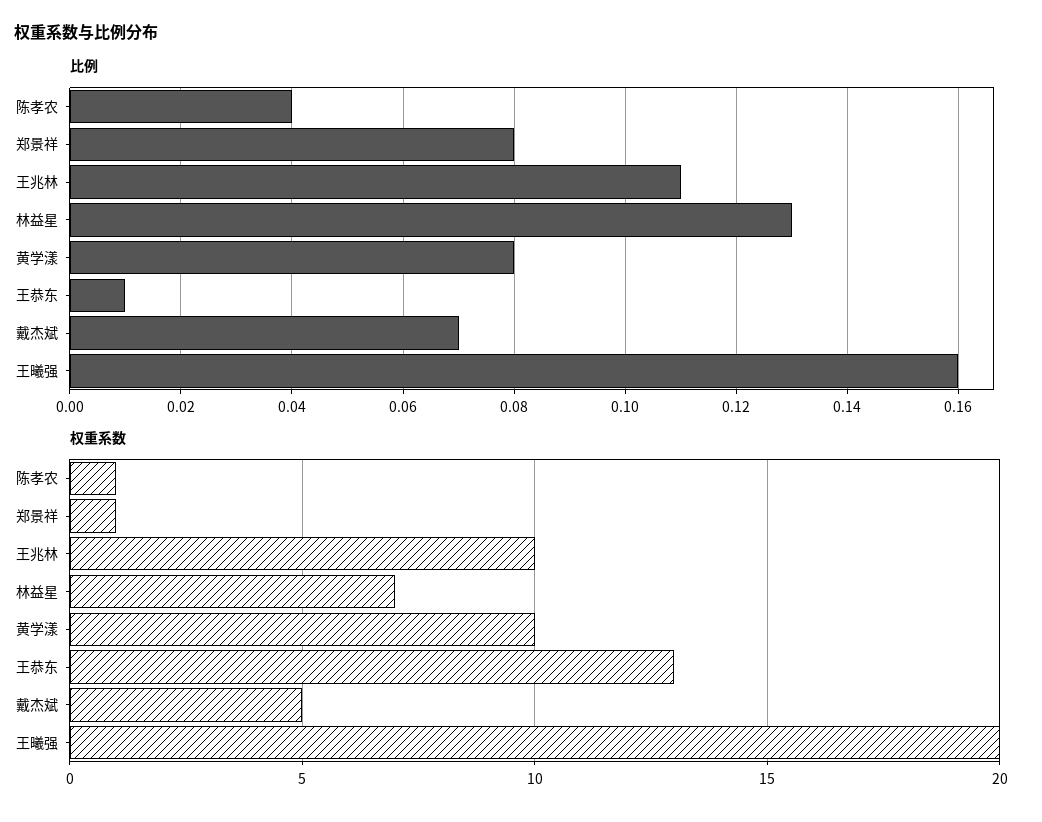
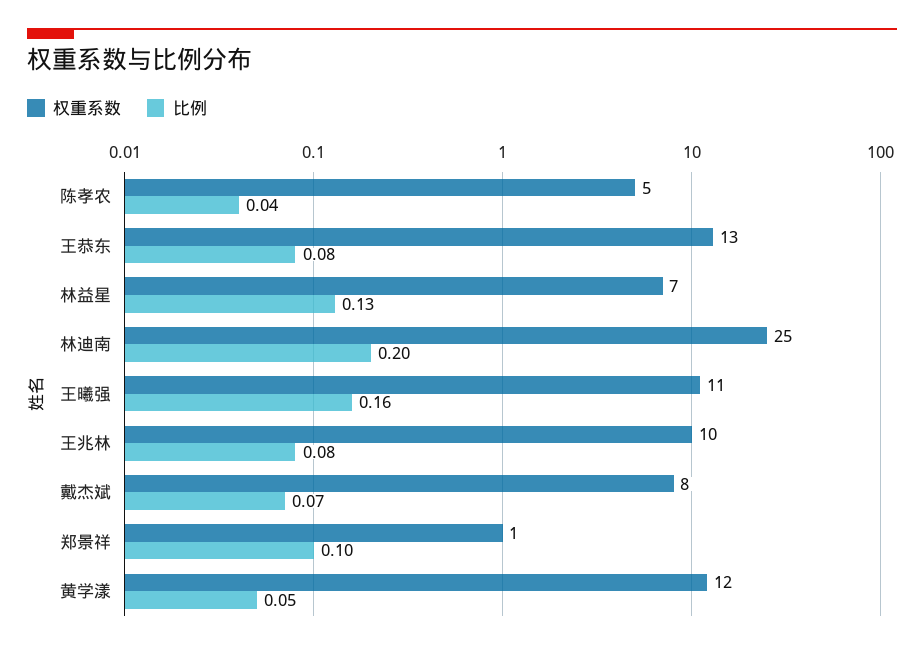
比例, 郑景祥: 0.08 -> 0.1
比例, 王兆林: 0.11 -> 0.08
比例, 黄学漾: 0.08 -> 0.05
比例, 王恭东: 0.01 -> 0.08
权重系数, 陈孝农: 1 -> 5
权重系数, 黄学漾: 10 -> 12
权重系数, 戴杰斌: 5 -> 8
权重系数, 王曦强: 20 -> 11
权重系数, 林迪南: none -> 25
比例, 林迪南: none -> 0.2

